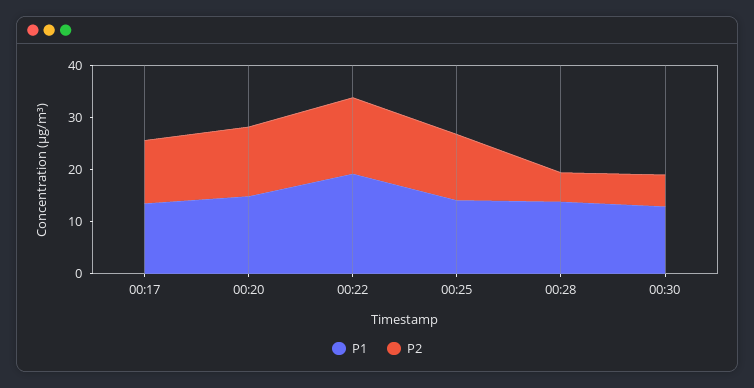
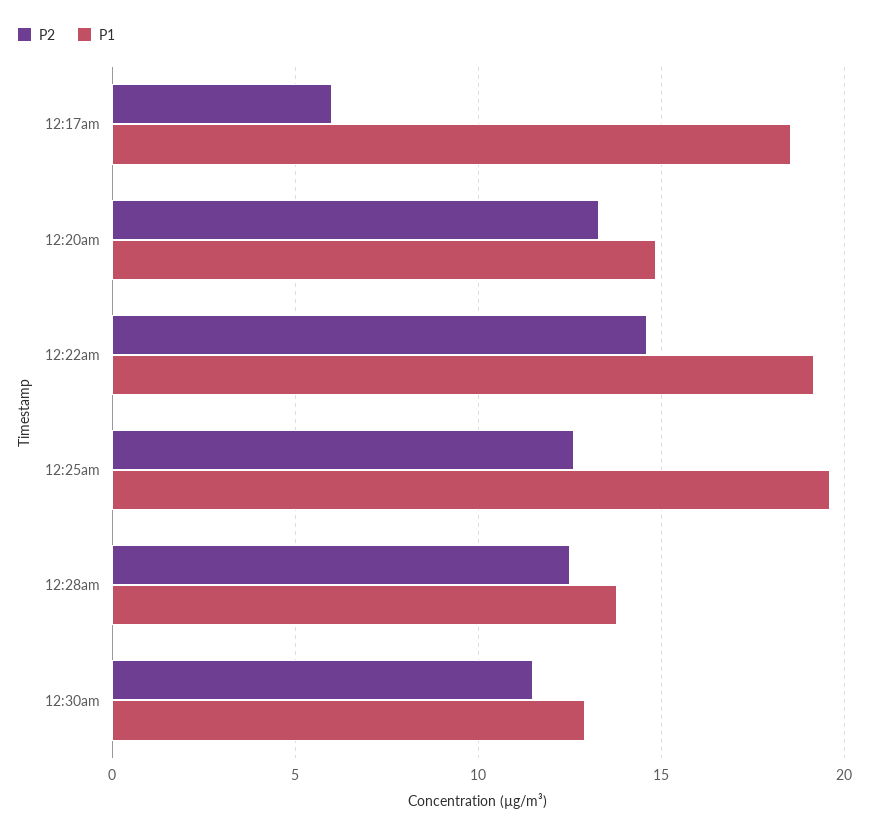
P1, 00:17: 14 -> 18.5
P2, 00:17: 12 -> 6
P1, 00:25: 14 -> 19.5
P2, 00:28: 6 -> 12.5
P2, 00:30: 6 -> 11.5

